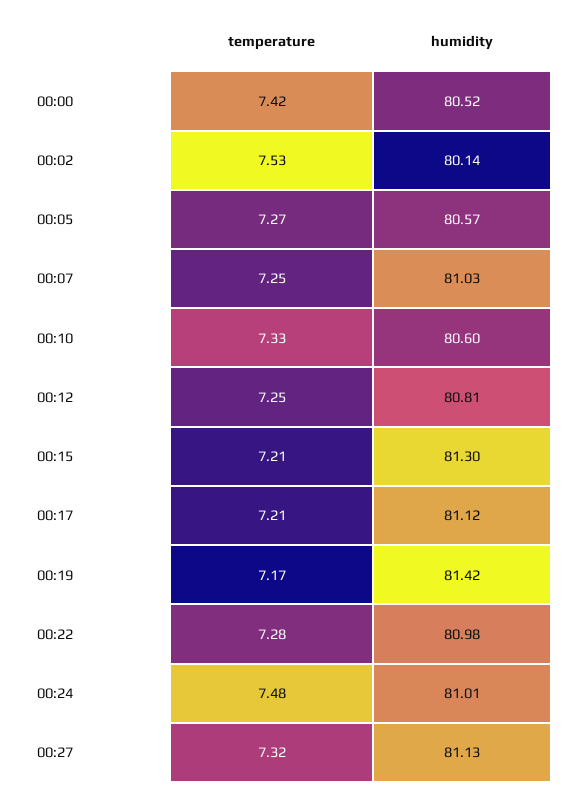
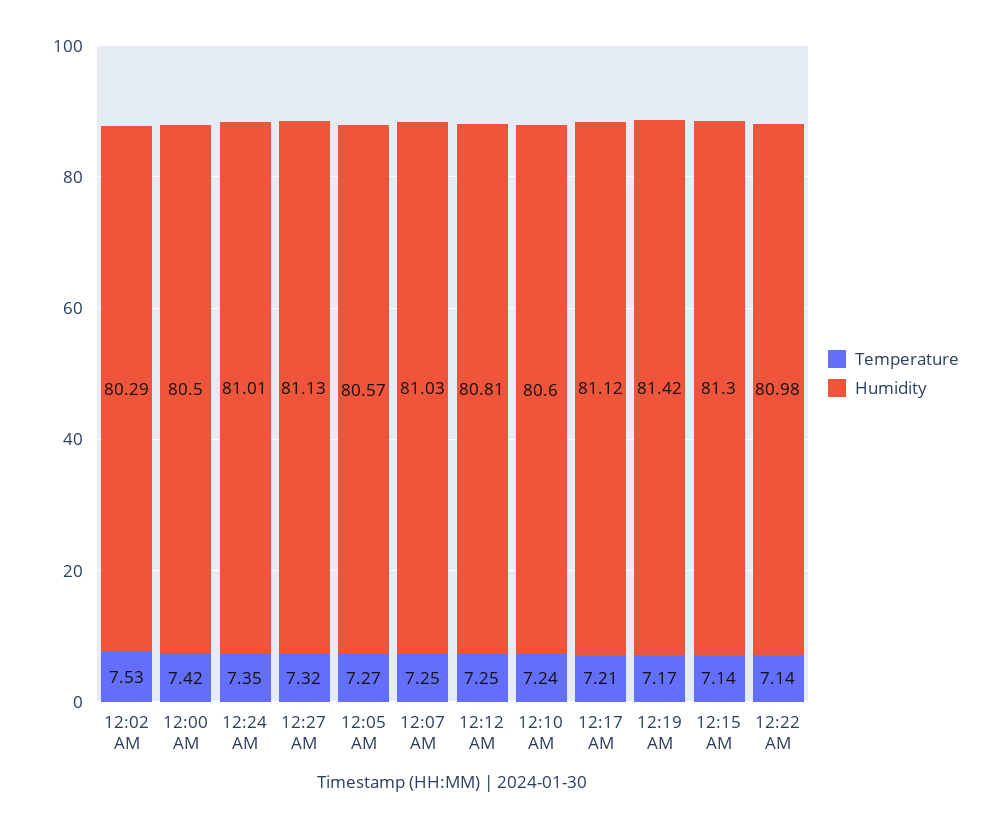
humidity, 00:00: 80.52 -> 80.5
humidity, 00:02: 80.14 -> 80.29
temperature, 00:10: 7.33 -> 7.24
temperature, 00:15: 7.21 -> 7.14
temperature, 00:22: 7.28 -> 7.14
temperature, 00:24: 7.48 -> 7.35

